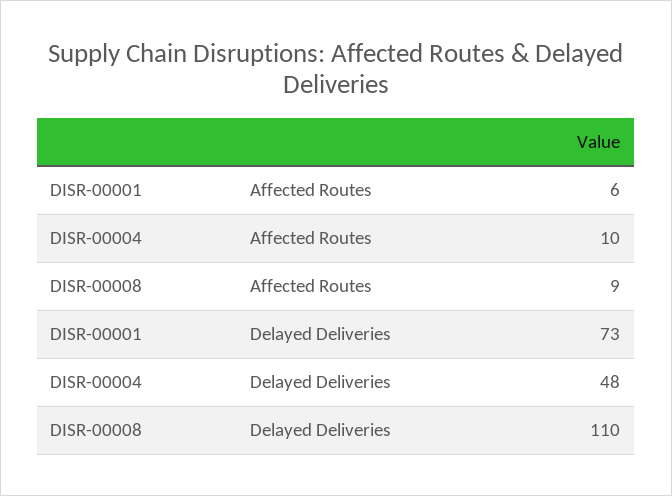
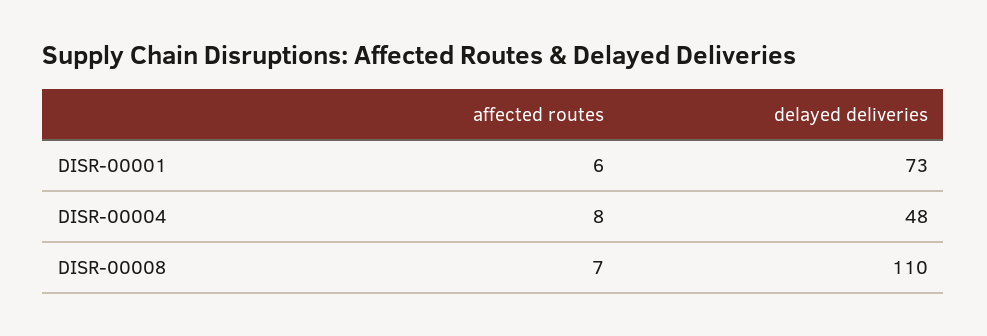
DISR-00004, Affected Routes: 10 -> 8
DISR-00008, Affected Routes: 9 -> 7

